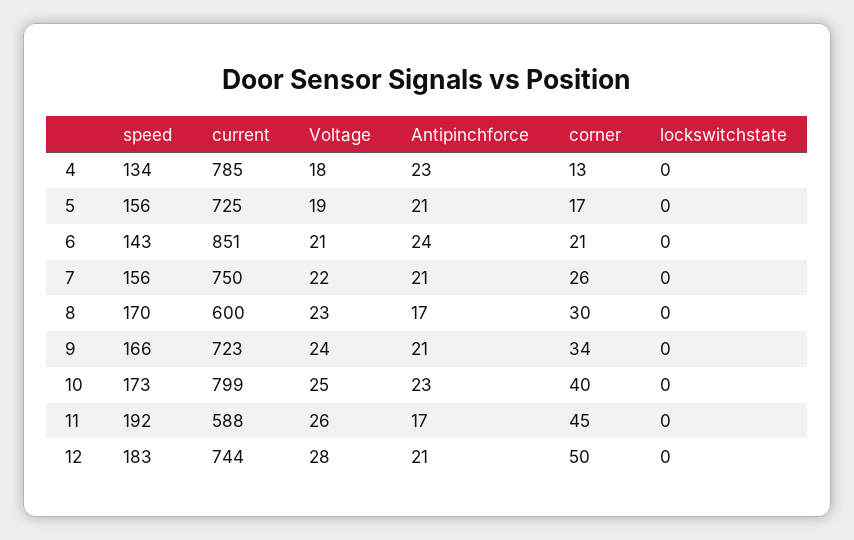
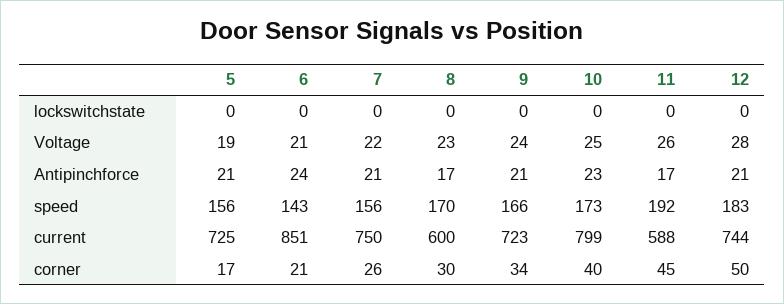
speed, 4: 134 -> none
current, 4: 785 -> none
Voltage, 4: 18 -> none
Antipinchforce, 4: 23 -> none
corner, 4: 13 -> none
lockswitchstate, 4: 0 -> none

